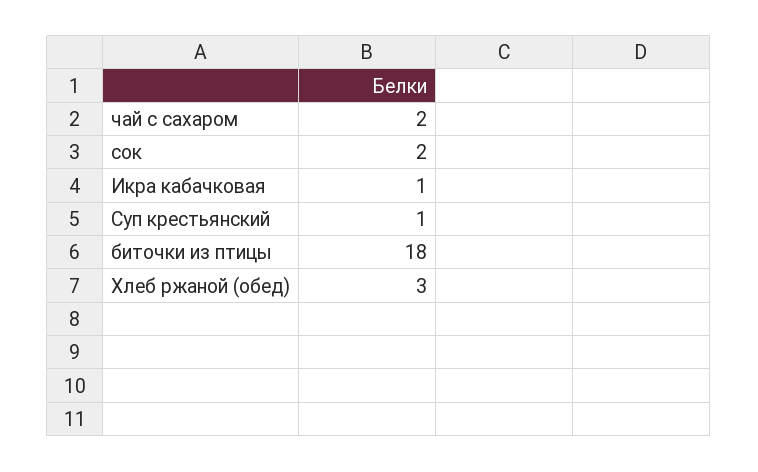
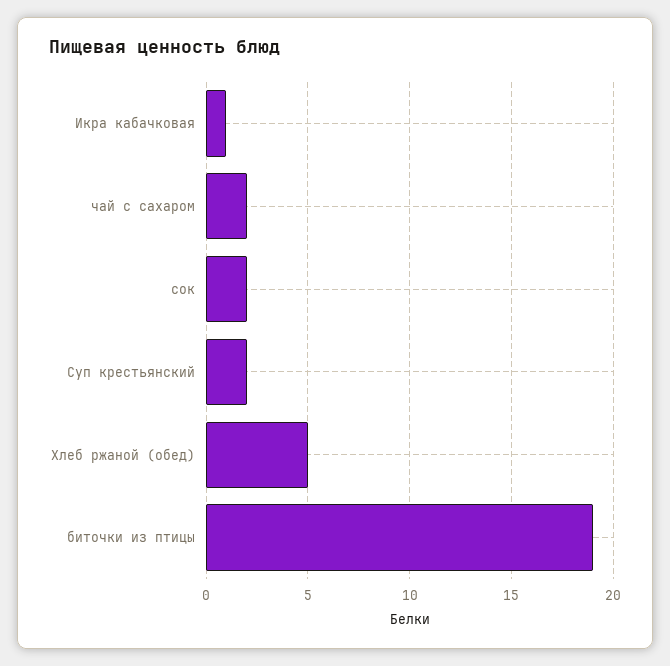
Суп крестьянский: 1 -> 2
биточки из птицы: 18 -> 19
Хлеб ржаной (обед): 3 -> 5

